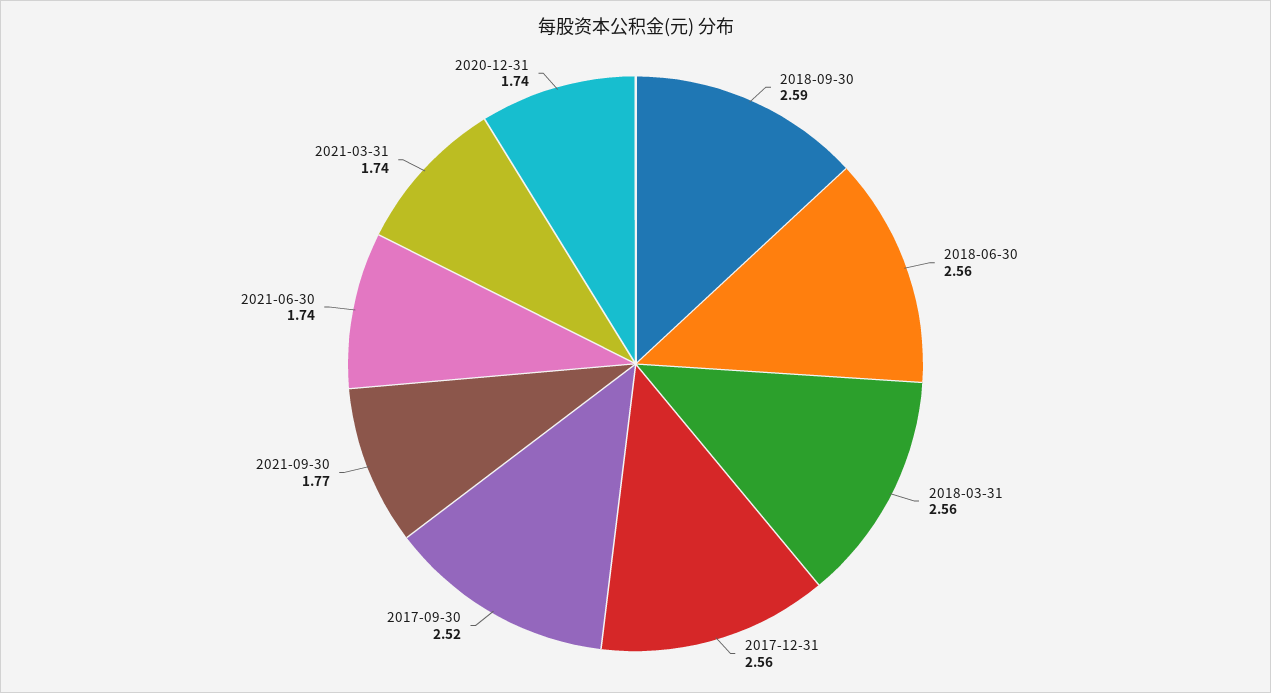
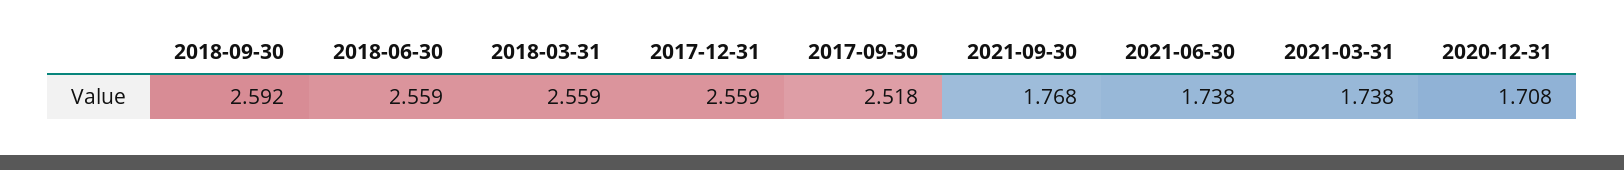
2020-12-31: 1.74 -> 1.708

